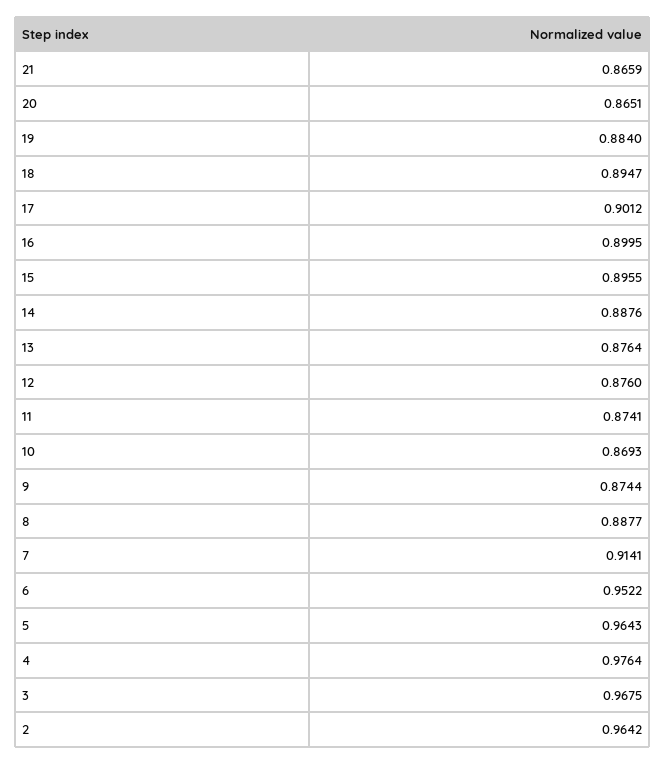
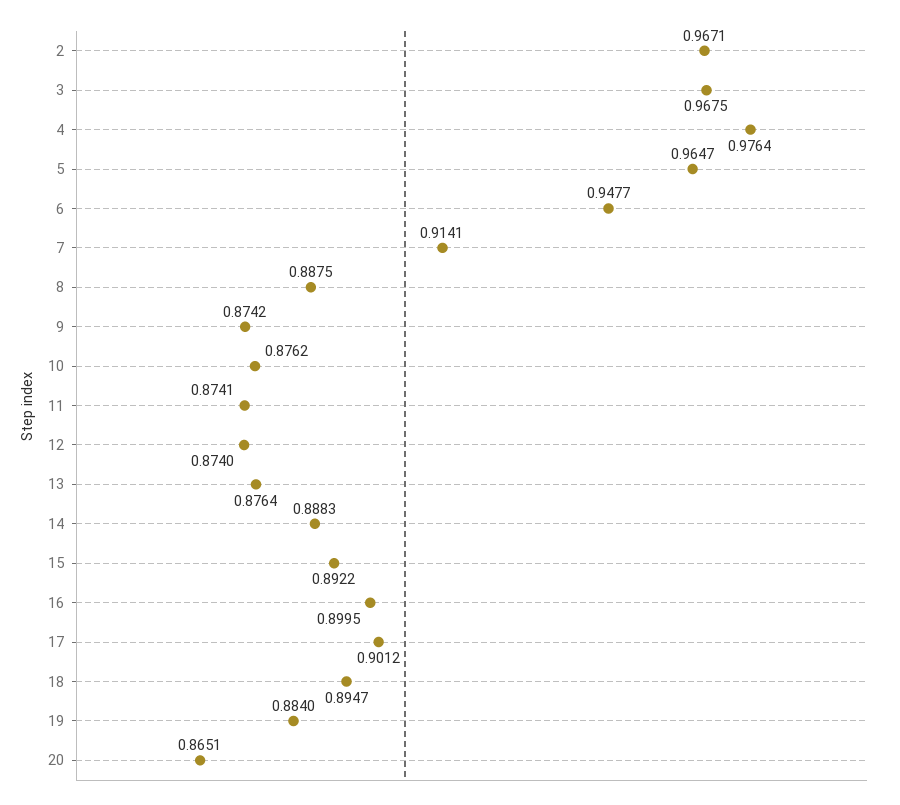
21: 0.8659 -> none
15: 0.8955 -> 0.8922
14: 0.8876 -> 0.8883
12: 0.876 -> 0.874
10: 0.8693 -> 0.8762
9: 0.8744 -> 0.8742
8: 0.8877 -> 0.8875
6: 0.9522 -> 0.9477
5: 0.9643 -> 0.9647
2: 0.9642 -> 0.9671

